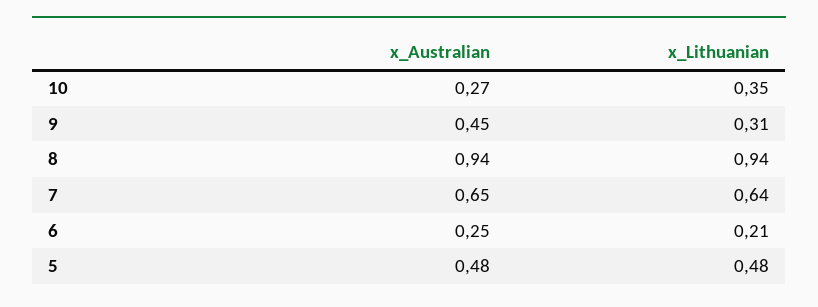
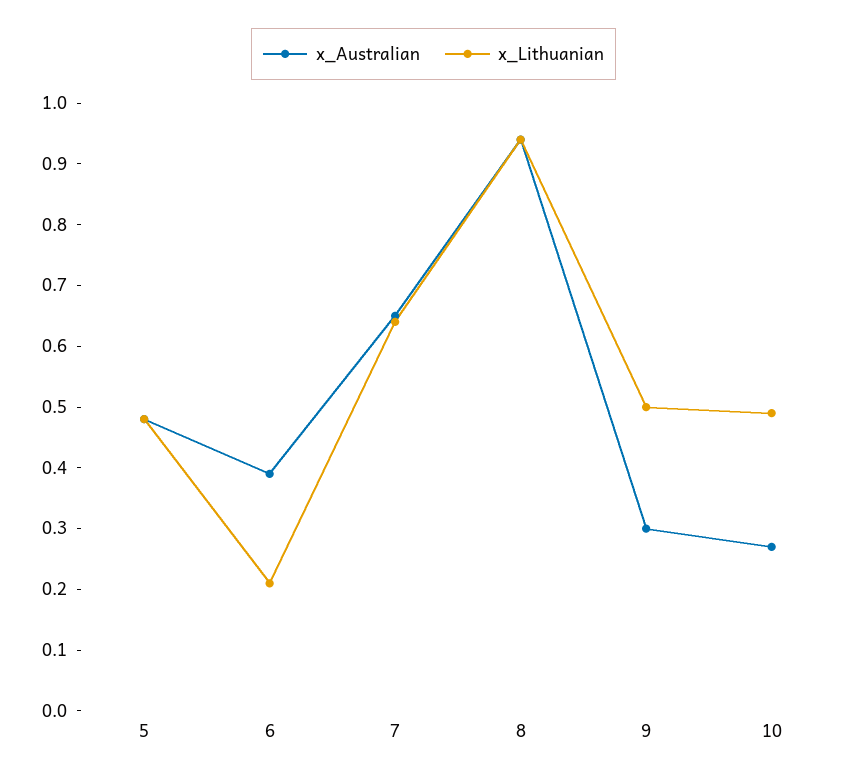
x_Lithuanian, 10: 0.35 -> 0.5
x_Australian, 9: 0.45 -> 0.3
x_Lithuanian, 9: 0.31 -> 0.5
x_Australian, 6: 0.25 -> 0.4

